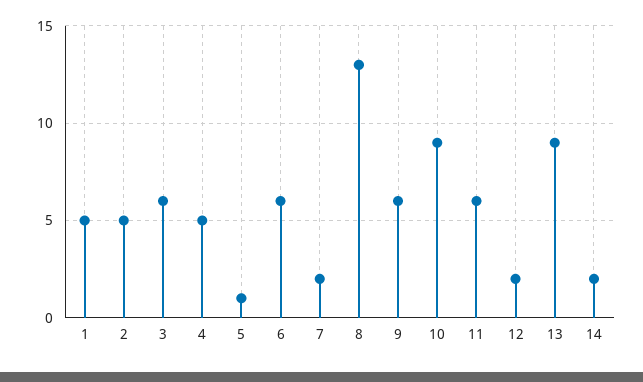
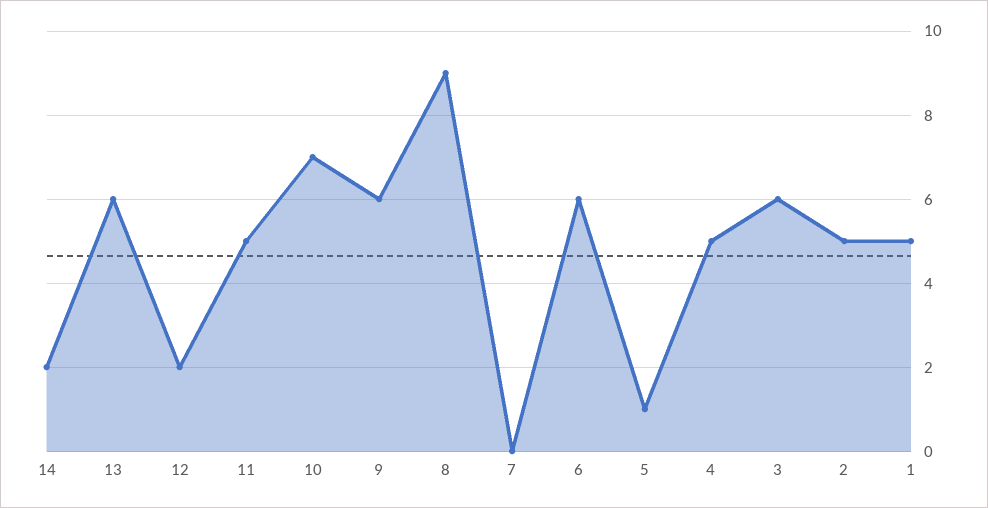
7: 2 -> 0
8: 13 -> 9
10: 9 -> 7
11: 6 -> 5
13: 9 -> 6

